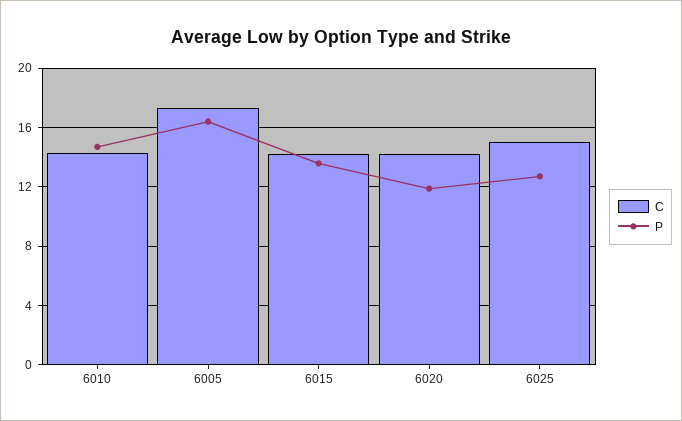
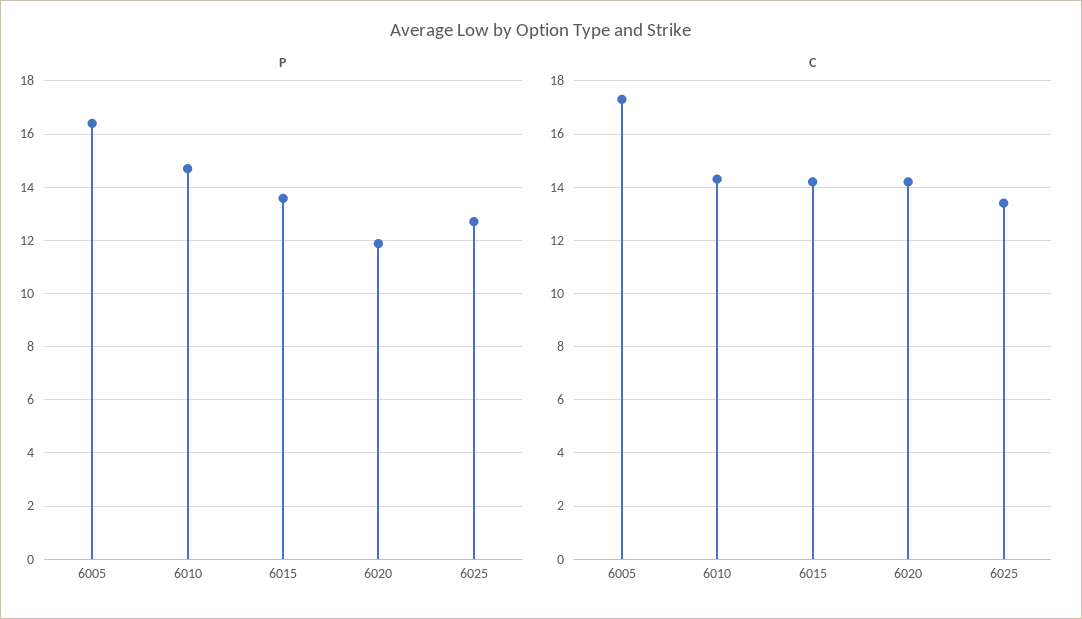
C, 6025: 15 -> 13.5

